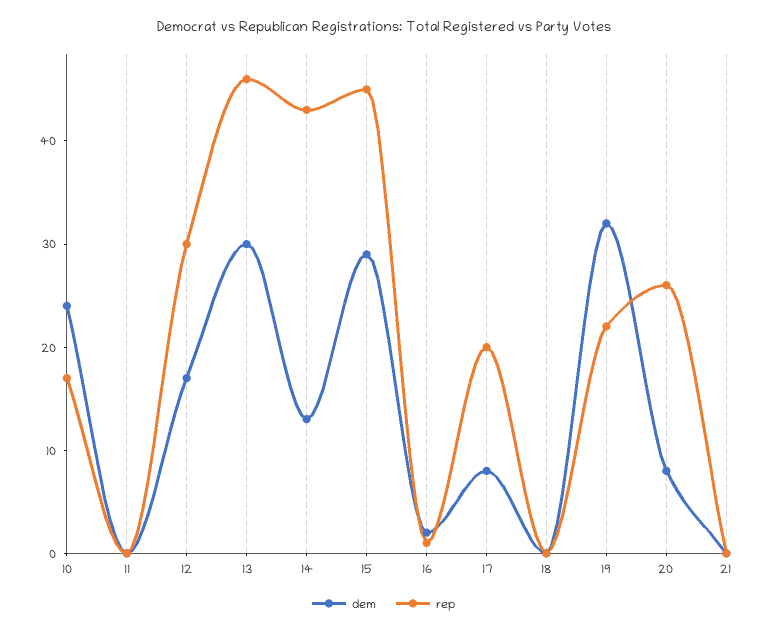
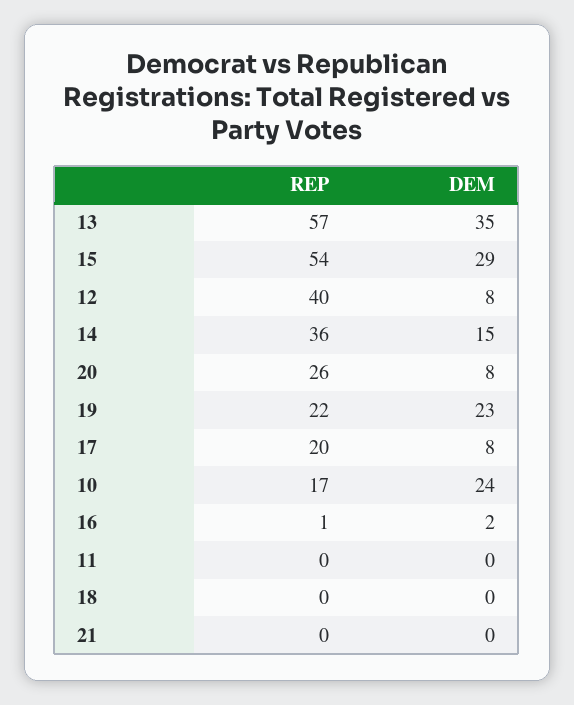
dem, 12: 17 -> 8
rep, 12: 30 -> 40
dem, 13: 30 -> 35
rep, 13: 46 -> 57
dem, 14: 13 -> 15
rep, 14: 43 -> 36
rep, 15: 45 -> 54
dem, 19: 32 -> 23

